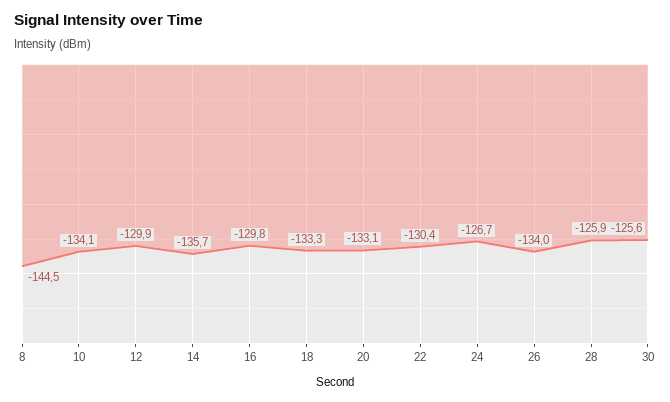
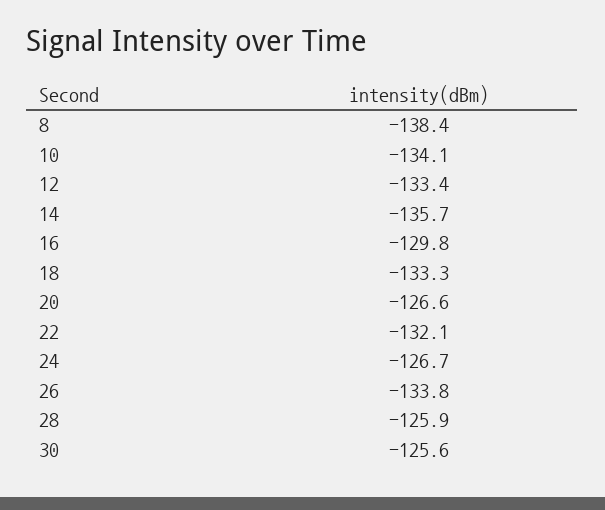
8: -144.5 -> -138.4
12: -129.9 -> -133.4
20: -133.1 -> -126.6
22: -130.4 -> -132.1
26: -134 -> -133.8

